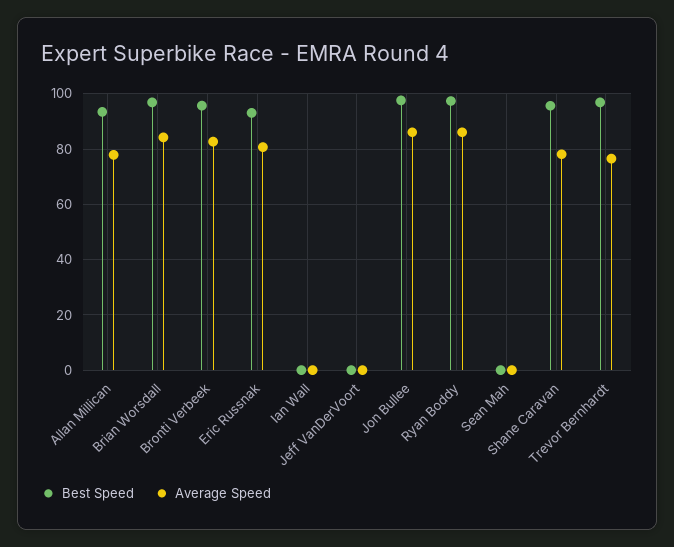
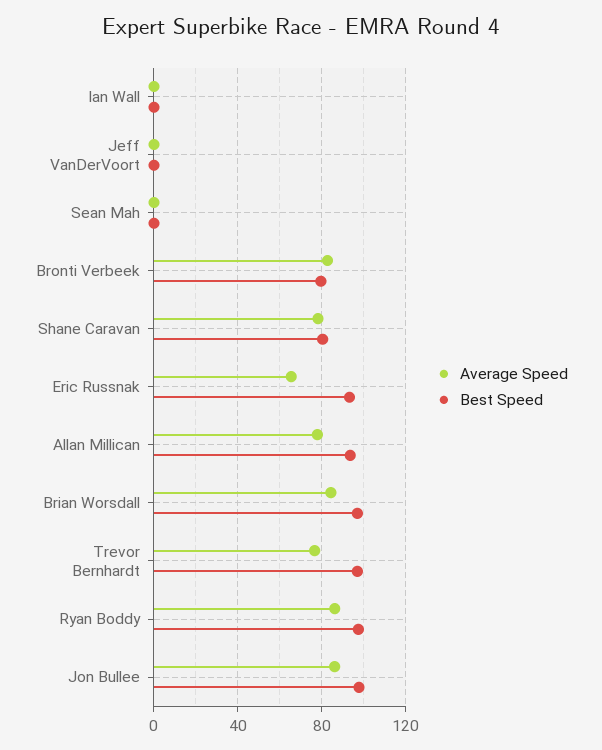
Best Speed, Bronti Verbeek: 95 -> 80
Average Speed, Eric Russnak: 80 -> 65
Best Speed, Shane Caravan: 95 -> 80

